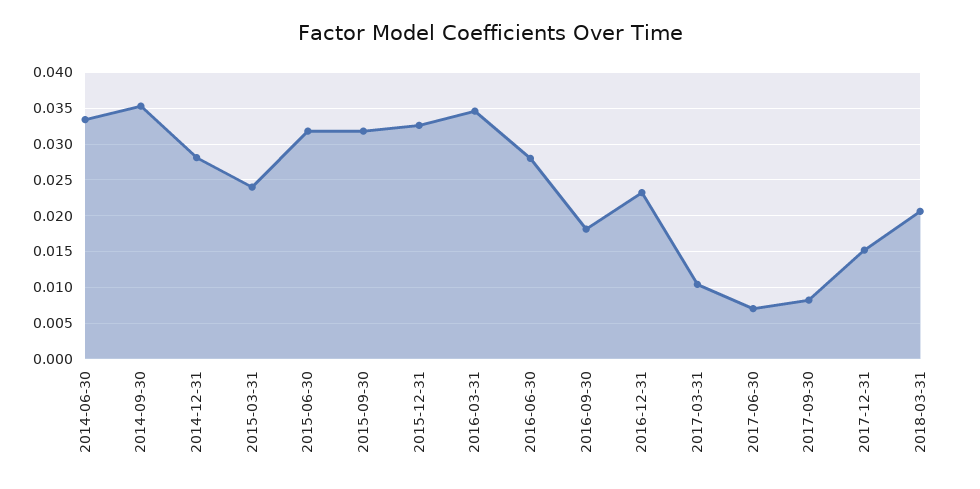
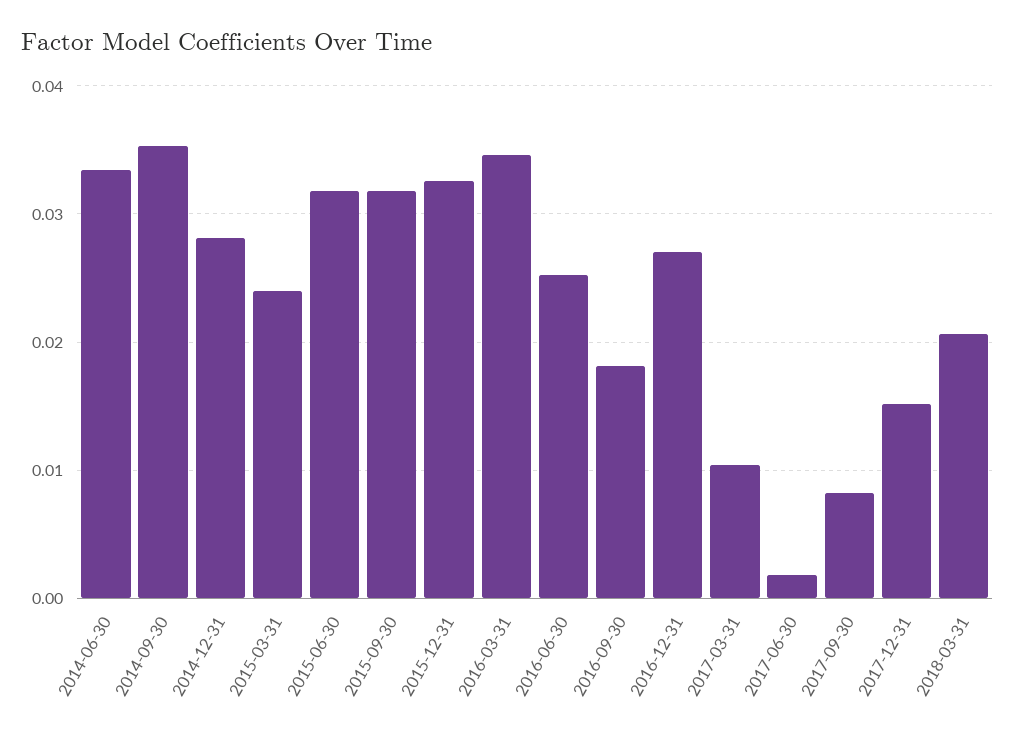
2016-06-30: 0.028 -> 0.025
2016-12-31: 0.023 -> 0.027
2017-06-30: 0.007 -> 0.002

